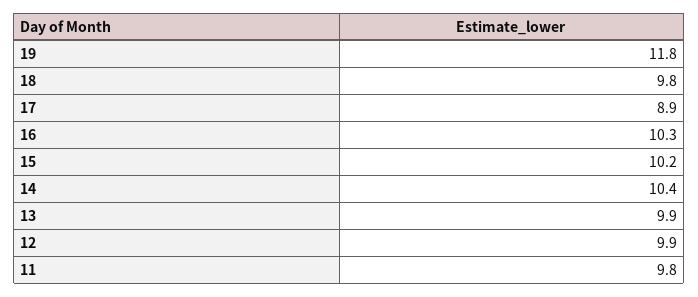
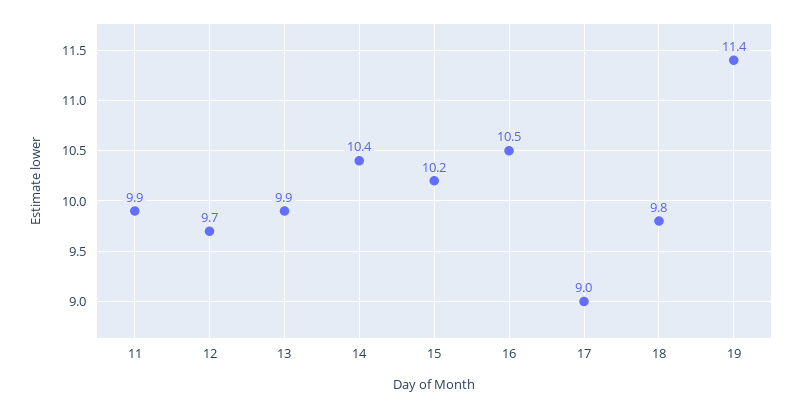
19: 11.8 -> 11.4
17: 8.9 -> 9
16: 10.3 -> 10.5
12: 9.9 -> 9.7
11: 9.8 -> 9.9

